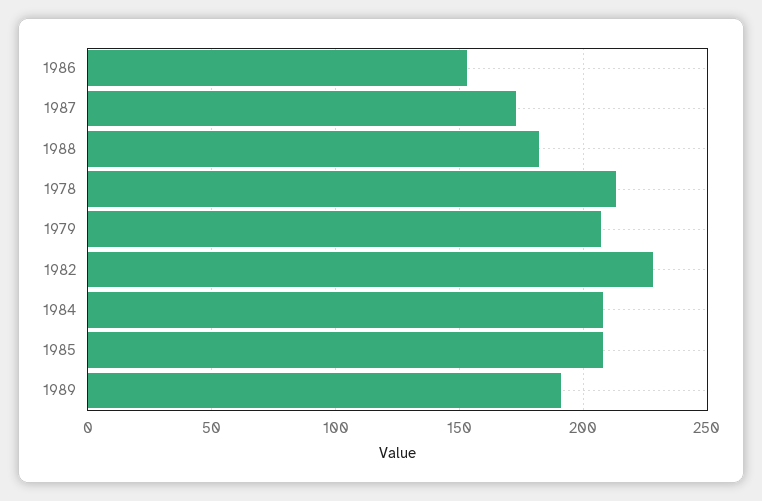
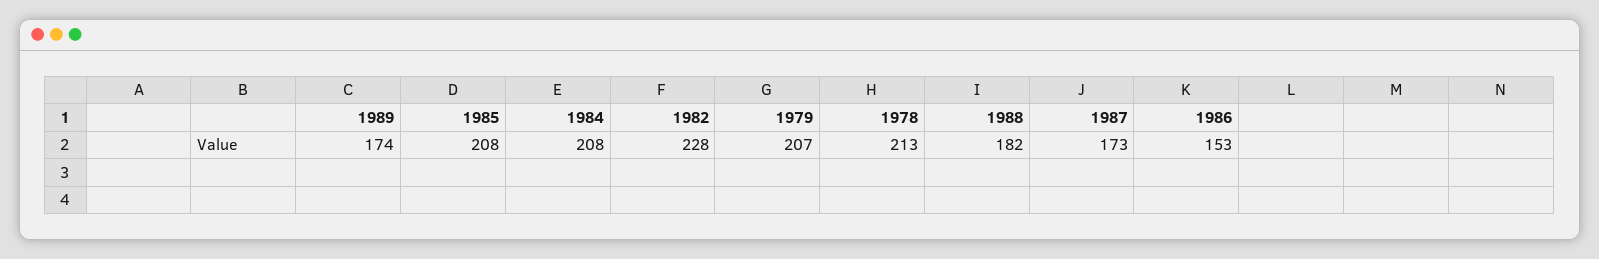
1989: 190 -> 174

